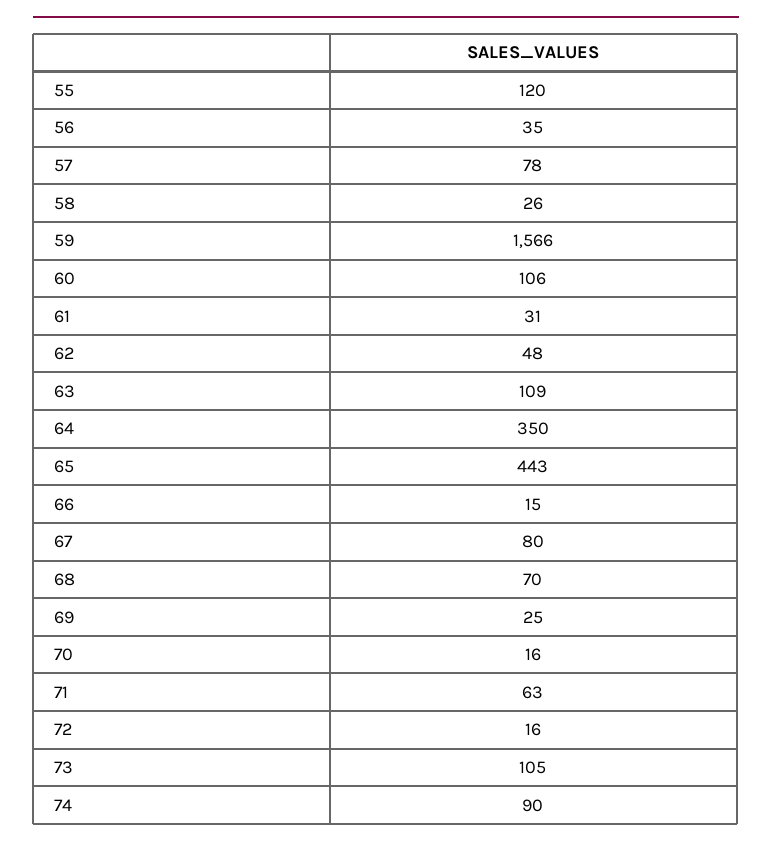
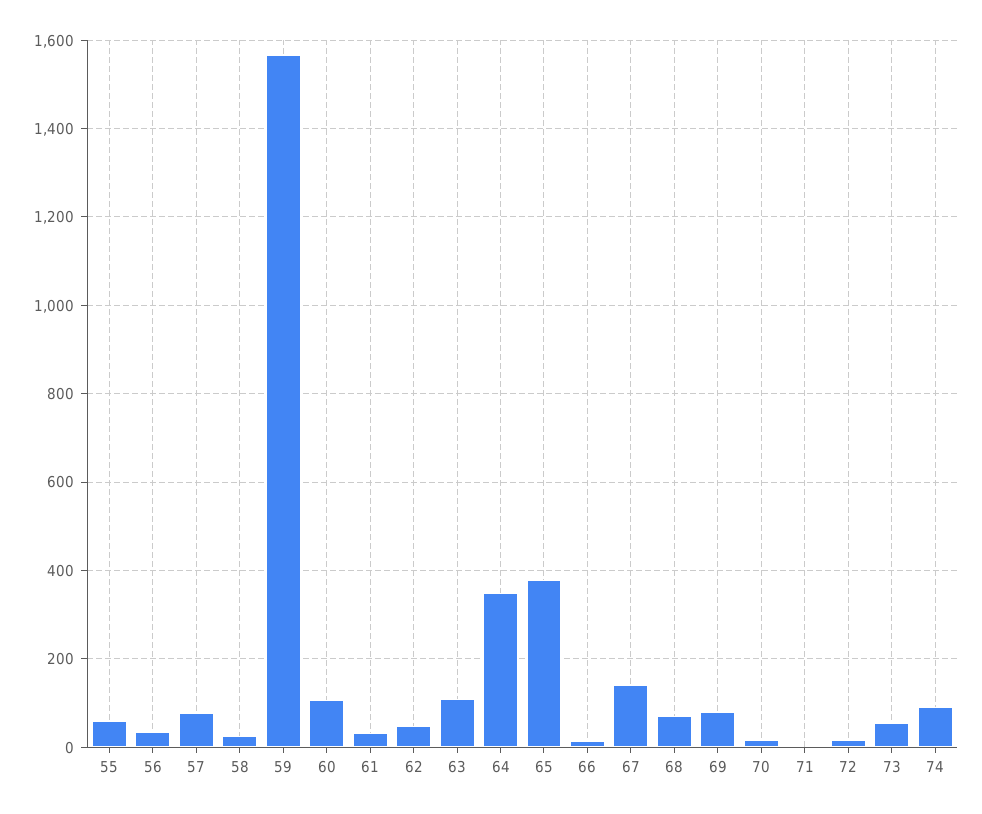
55: 120 -> 60
65: 443 -> 380
67: 80 -> 140
69: 25 -> 80
71: 63 -> 0
73: 105 -> 60

